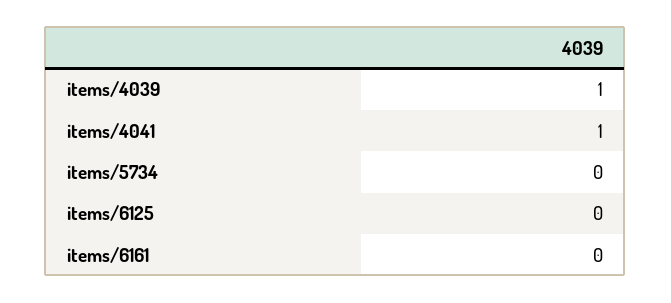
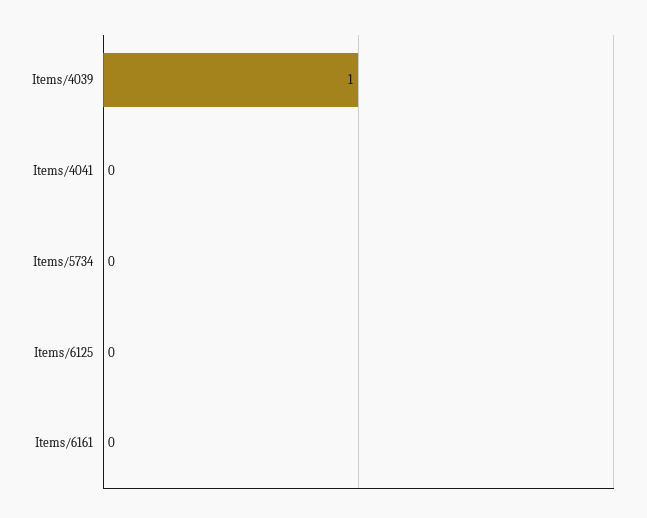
items/4041: 1 -> 0

